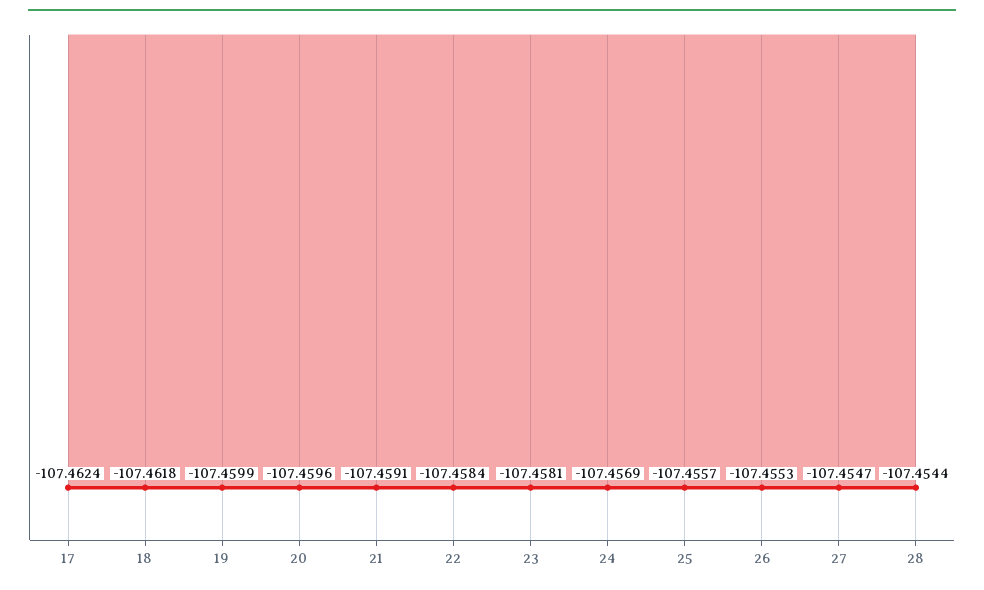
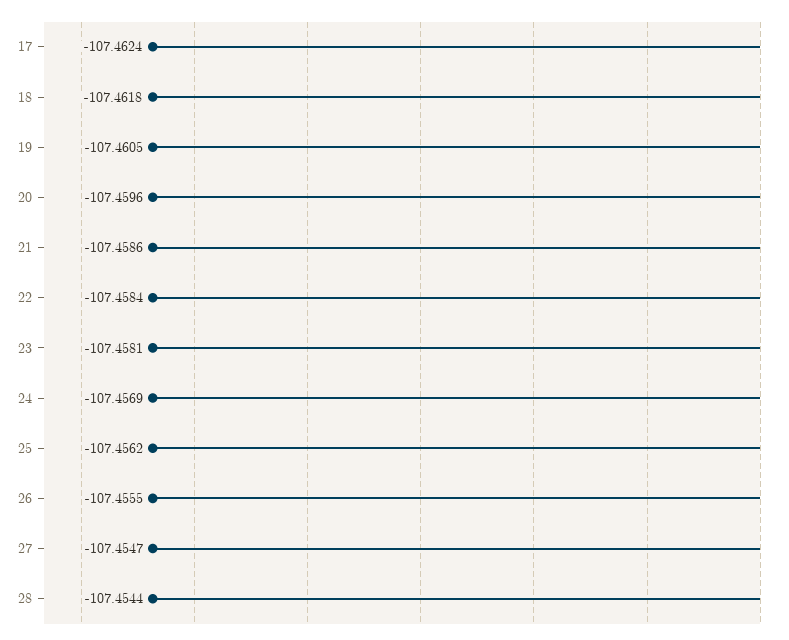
19: -107.4599 -> -107.4605
21: -107.4591 -> -107.4586
25: -107.4557 -> -107.4562
26: -107.4553 -> -107.4555

